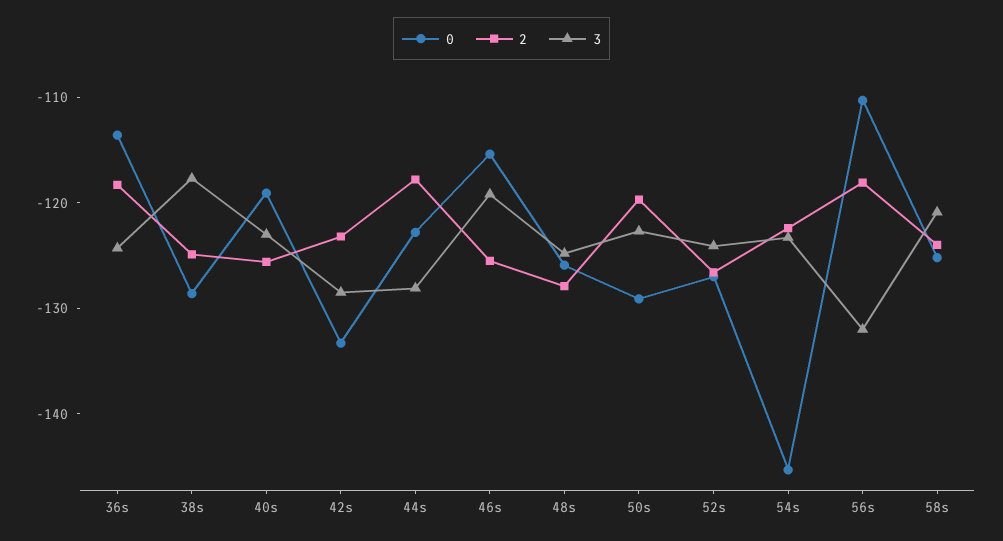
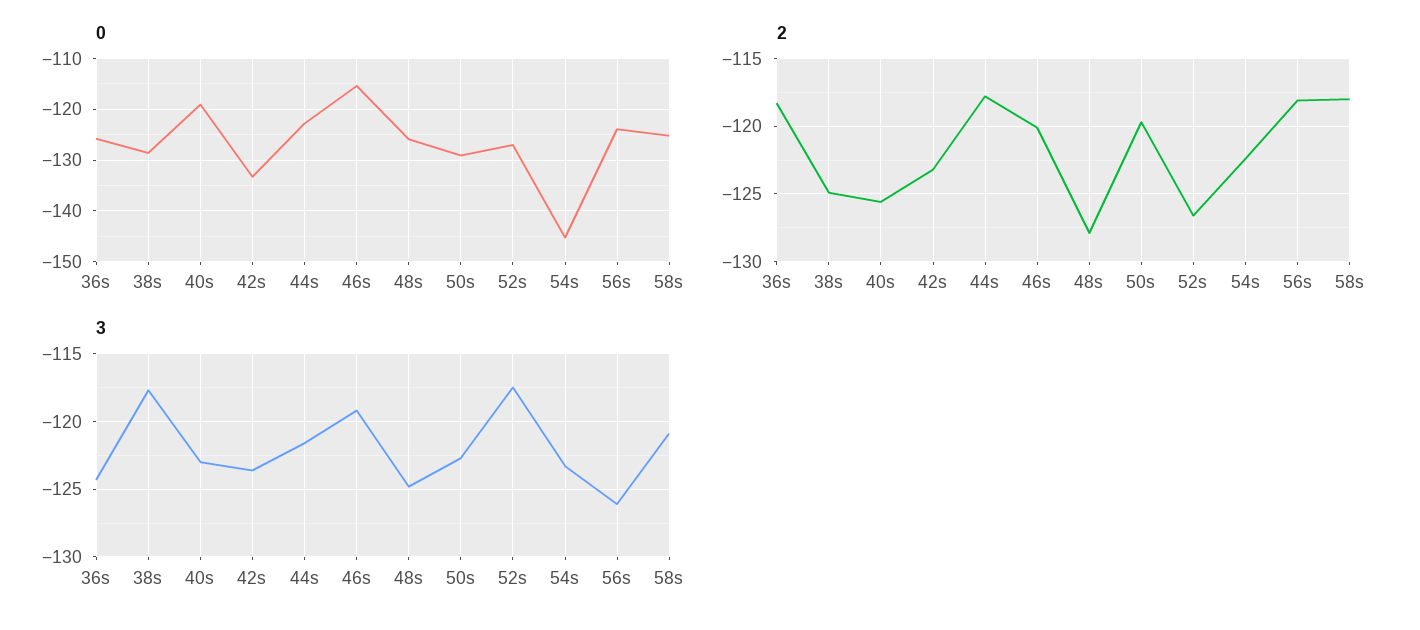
0, 36s: -114 -> -126
3, 42s: -128 -> -123.5
3, 44s: -128 -> -121.5
2, 46s: -126 -> -120
3, 52s: -124 -> -117.5
0, 56s: -110 -> -124
3, 56s: -132 -> -126
2, 58s: -124 -> -118

